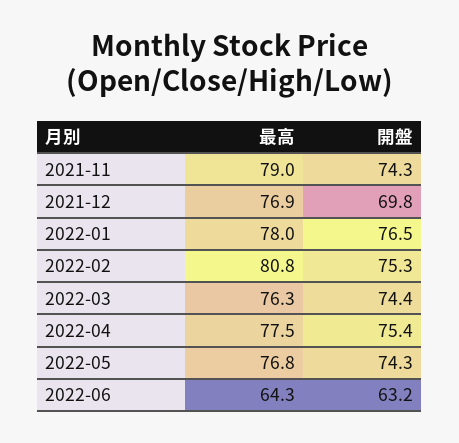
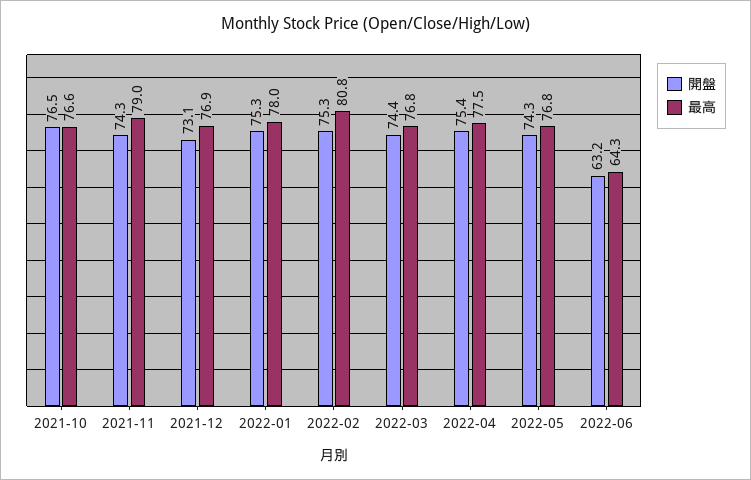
開盤, 2021-12: 69.8 -> 73.1
開盤, 2022-01: 76.5 -> 75.3
最高, 2022-03: 76.3 -> 76.8
開盤, 2021-10: none -> 76.5
最高, 2021-10: none -> 76.6

